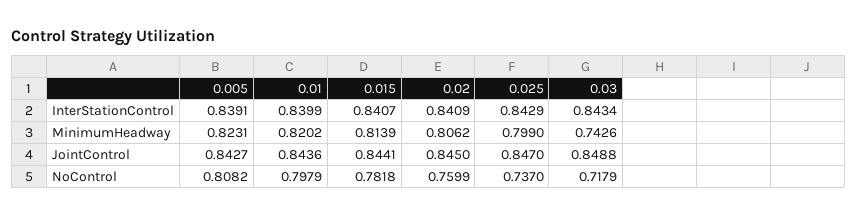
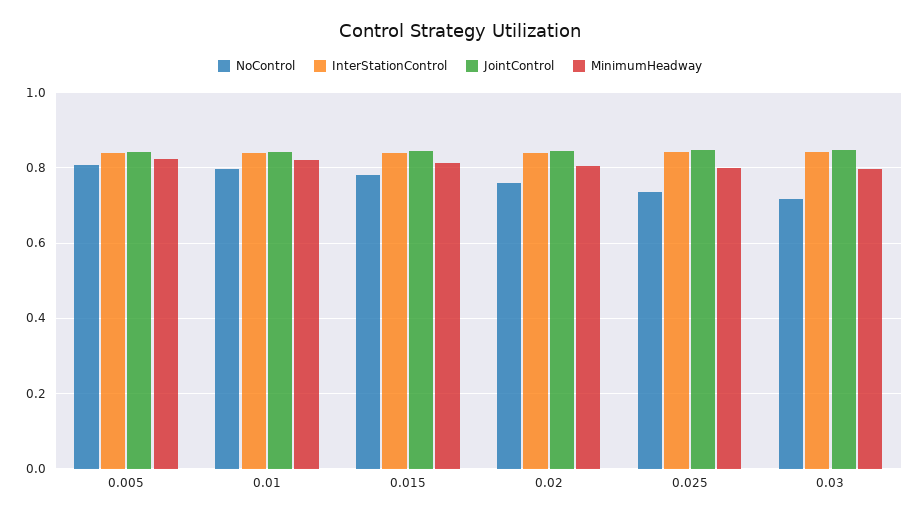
MinimumHeadway, 0.03: 0.7426 -> 0.8

